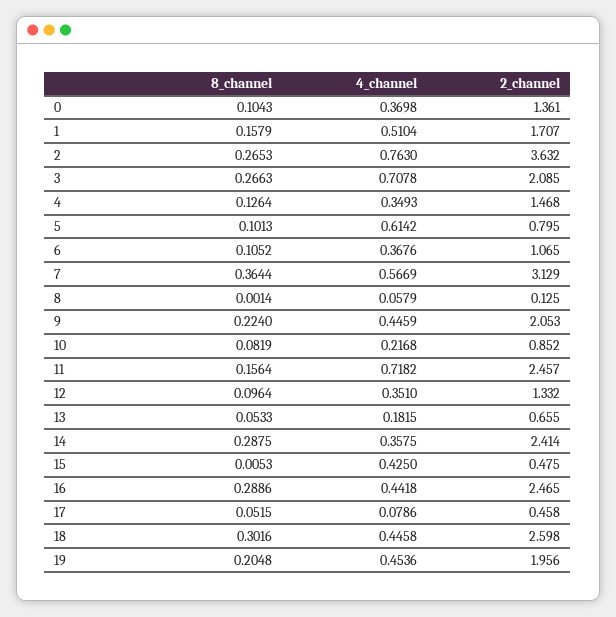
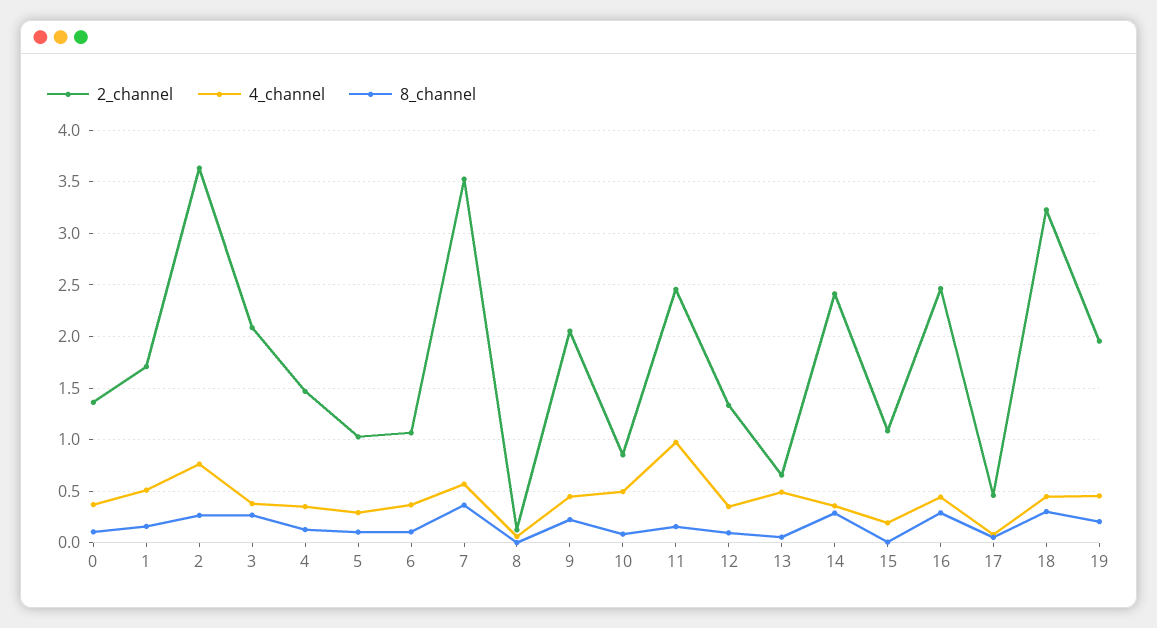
4_channel, 3: 0.7078 -> 0.4
4_channel, 5: 0.6142 -> 0.3
2_channel, 5: 0.795 -> 1
2_channel, 7: 3.129 -> 3.5
4_channel, 10: 0.2168 -> 0.5
4_channel, 11: 0.7182 -> 1
4_channel, 13: 0.1815 -> 0.5
4_channel, 15: 0.425 -> 0.2
2_channel, 15: 0.475 -> 1.1
2_channel, 18: 2.598 -> 3.2

